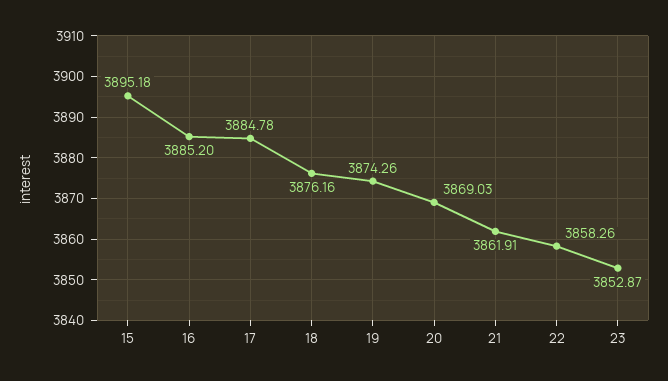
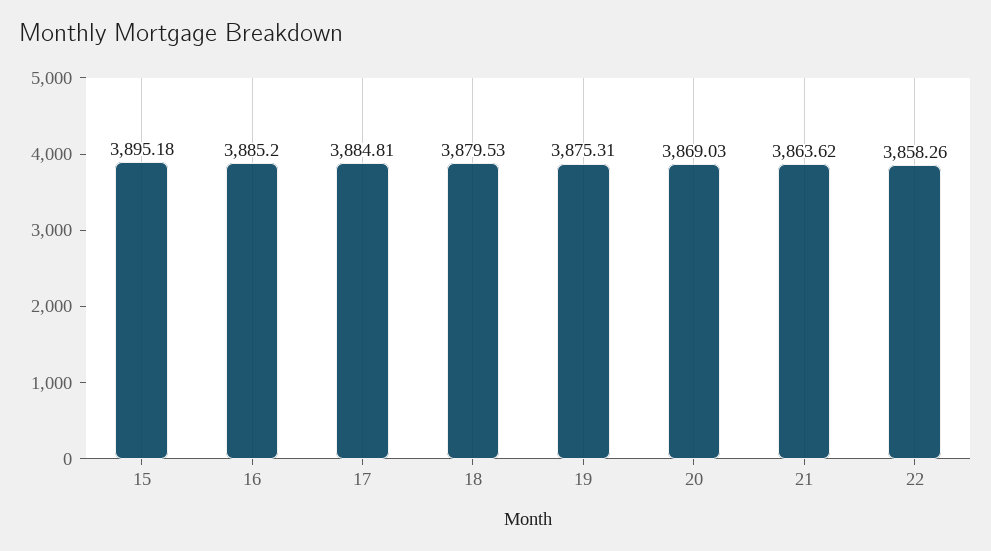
17: 3884.78 -> 3884.81
18: 3876.16 -> 3879.53
19: 3874.26 -> 3875.31
21: 3861.91 -> 3863.62
23: 3852.87 -> none

